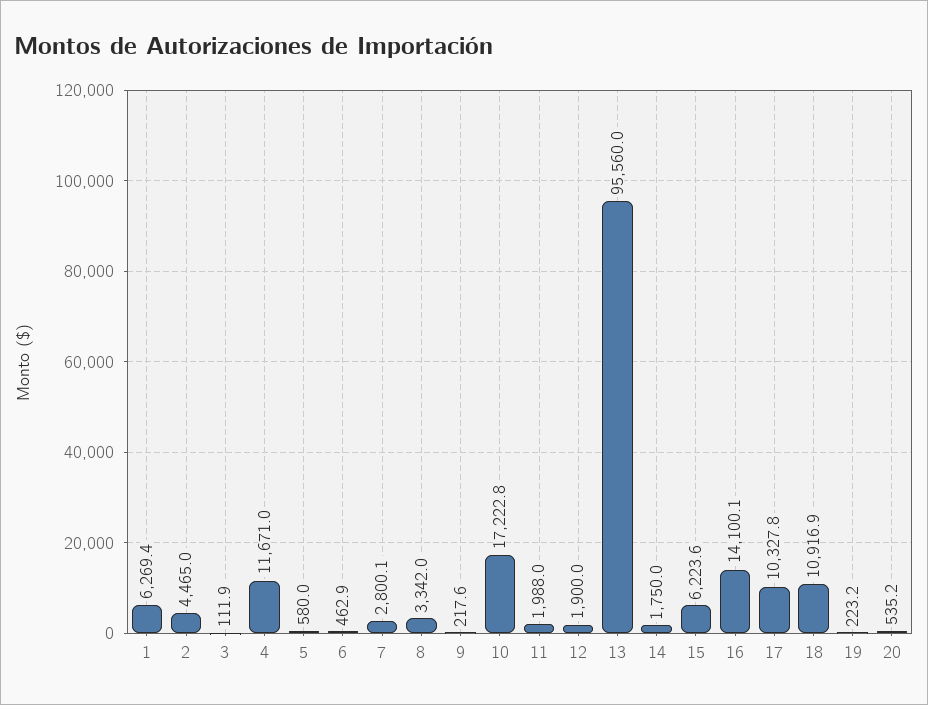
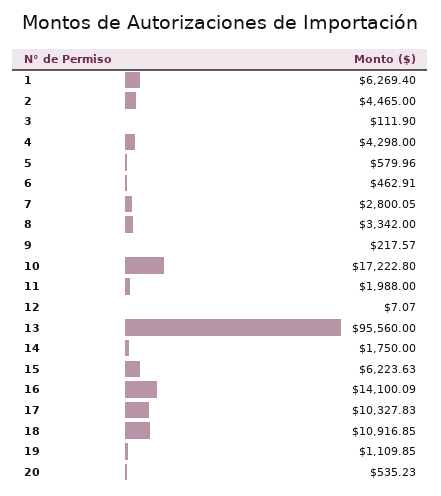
4: 11671 -> 4298
12: 1900 -> 7.07
19: 223.2 -> 1109.85

